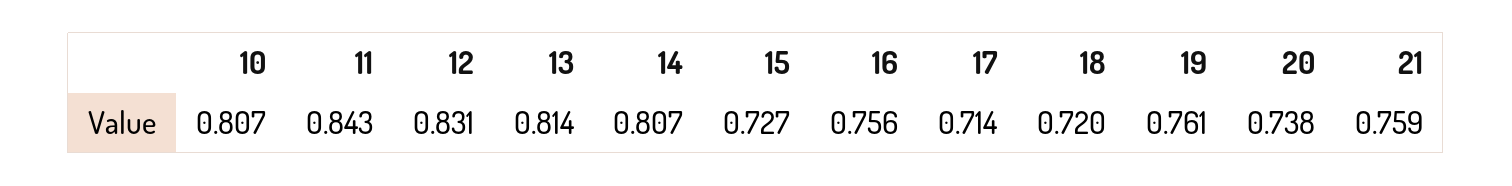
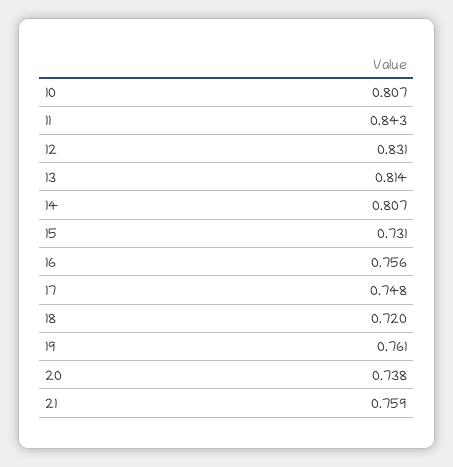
15: 0.727 -> 0.731
17: 0.714 -> 0.748

